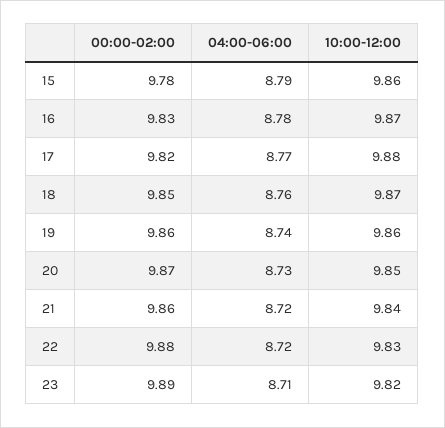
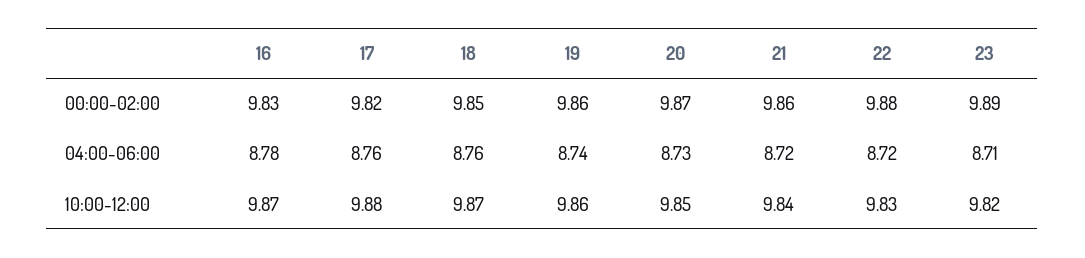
00:00-02:00, 15: 9.78 -> none
04:00-06:00, 15: 8.79 -> none
10:00-12:00, 15: 9.86 -> none
04:00-06:00, 17: 8.77 -> 8.76

